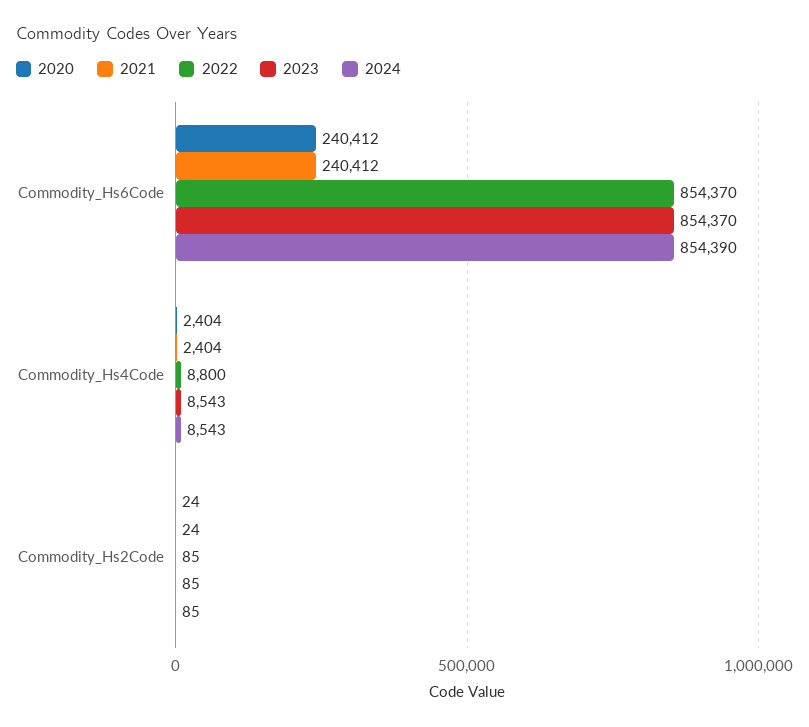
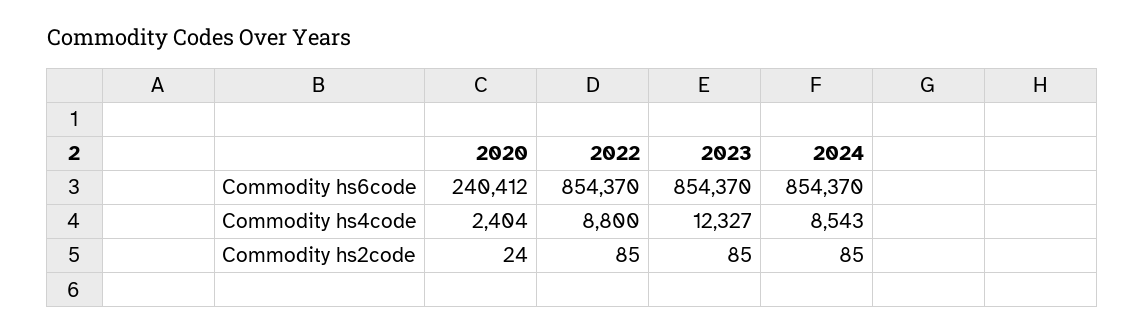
2021, Commodity_Hs6Code: 240412 -> none
2024, Commodity_Hs6Code: 854390 -> 854370
2021, Commodity_Hs4Code: 2404 -> none
2023, Commodity_Hs4Code: 8543 -> 12327
2021, Commodity_Hs2Code: 24 -> none

